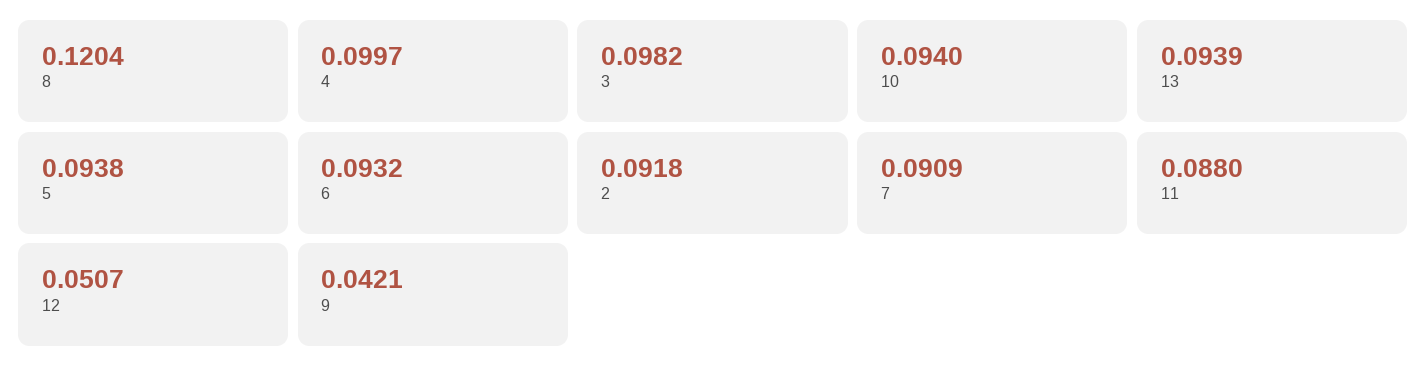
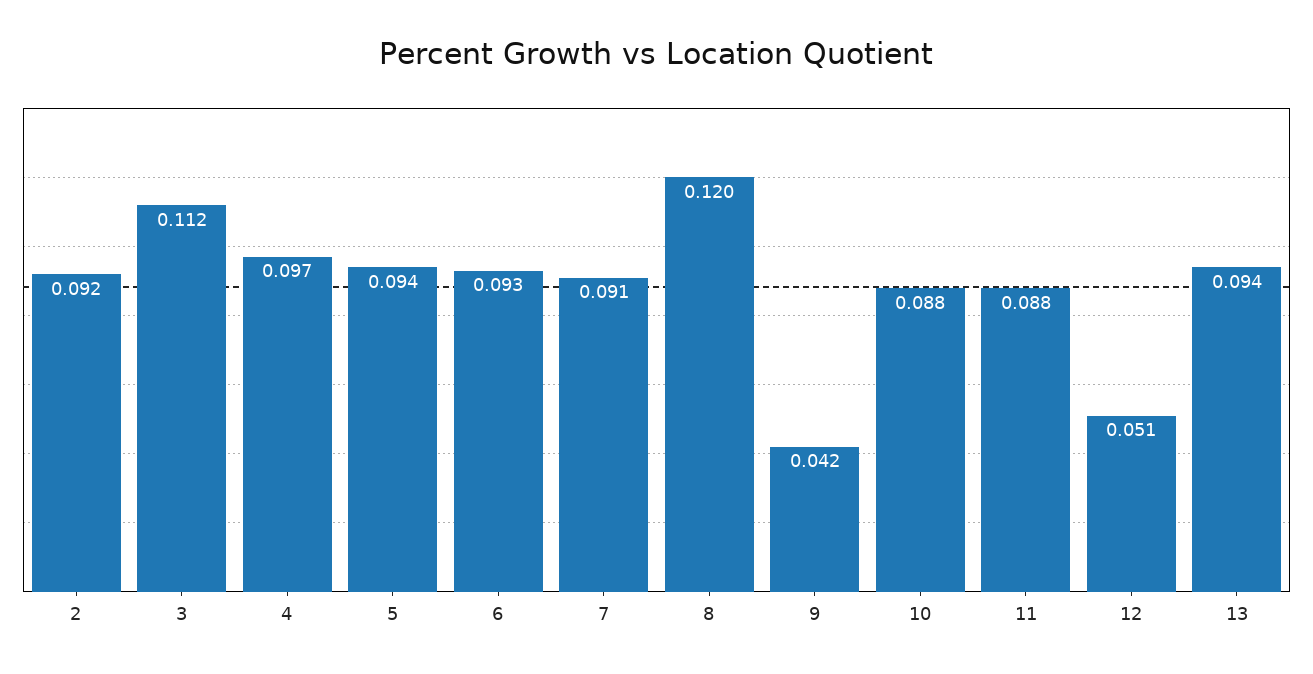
4: 0.0997 -> 0.097
3: 0.0982 -> 0.112
10: 0.094 -> 0.088

